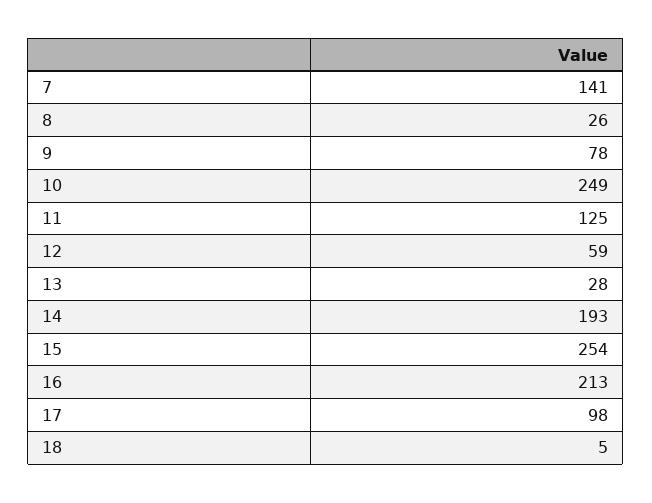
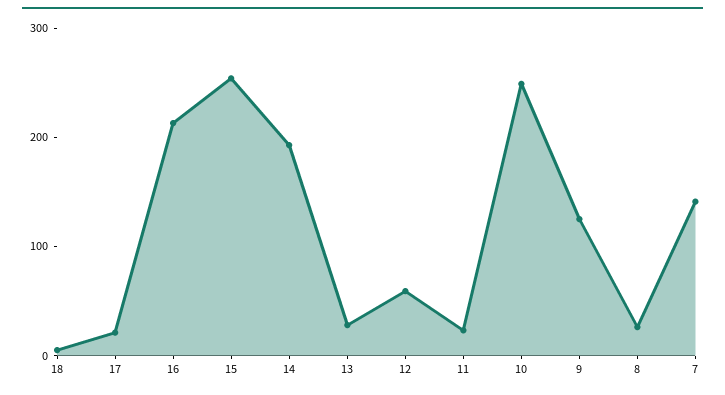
9: 78 -> 120
11: 125 -> 20
17: 98 -> 20

